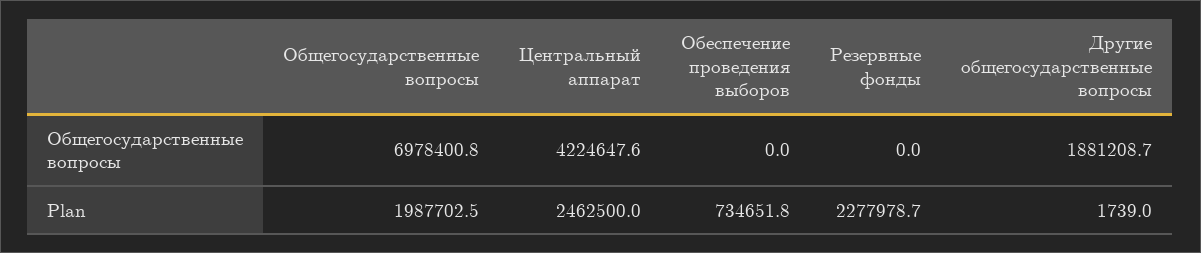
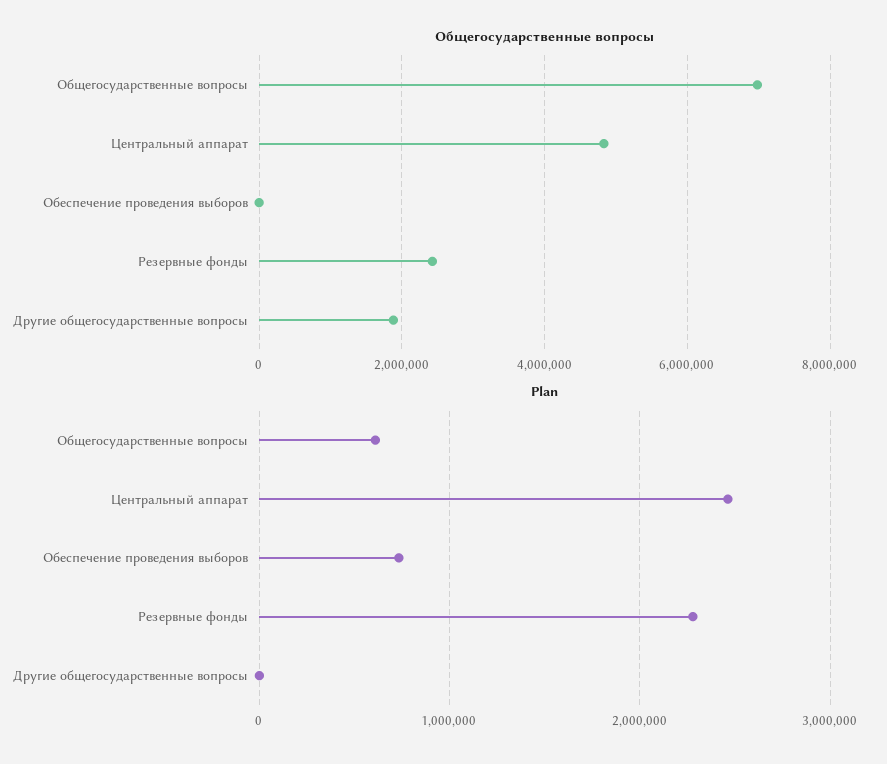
Общегосударственные вопросы, Центральный аппарат: 4224647.6 -> 4800000
Общегосударственные вопросы, Резервные фонды: 0 -> 2400000
Plan, Общегосударственные вопросы: 1987702.5 -> 600000

